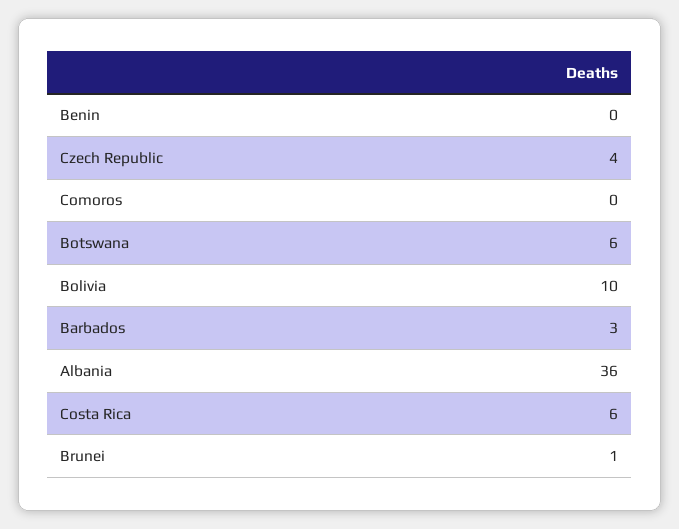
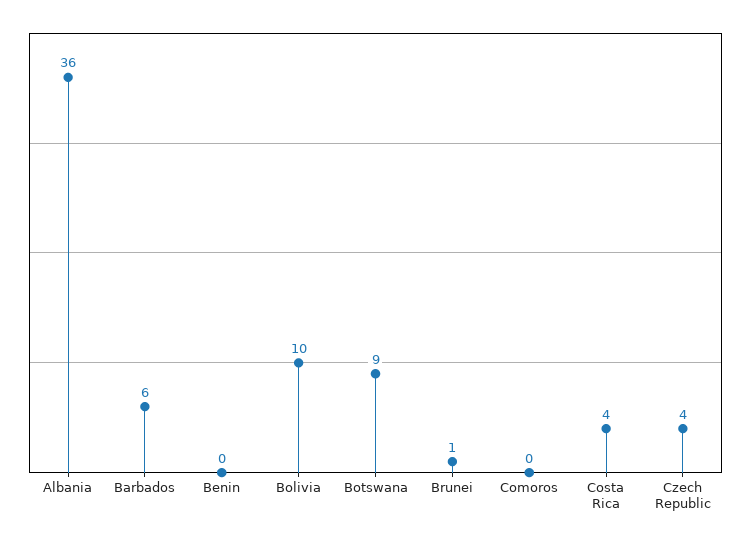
Botswana: 6 -> 9
Barbados: 3 -> 6
Costa Rica: 6 -> 4

